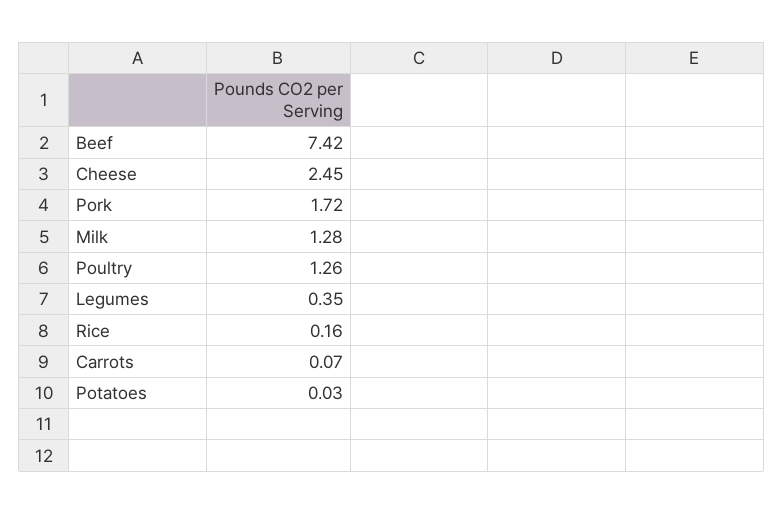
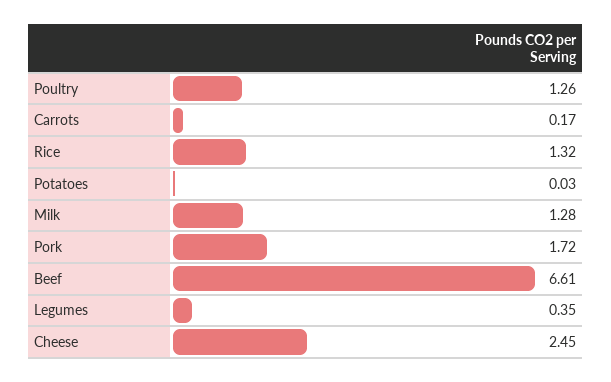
Beef: 7.42 -> 6.61
Rice: 0.16 -> 1.32
Carrots: 0.07 -> 0.17

